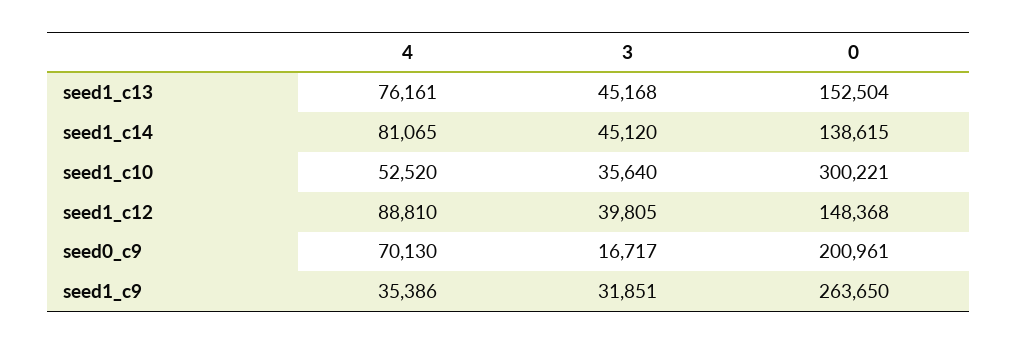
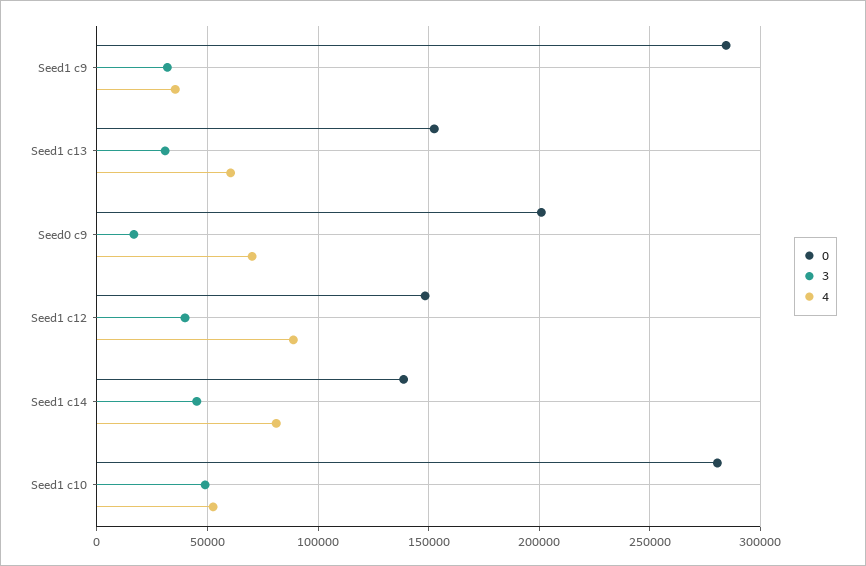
4, seed1_c13: 76161 -> 60000
3, seed1_c13: 45168 -> 30000
3, seed1_c10: 35640 -> 50000
0, seed1_c10: 300221 -> 280000
0, seed1_c9: 263650 -> 285000

